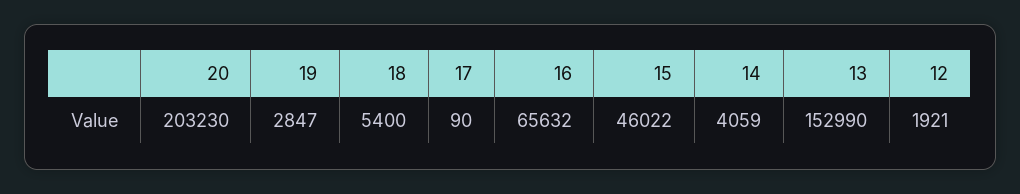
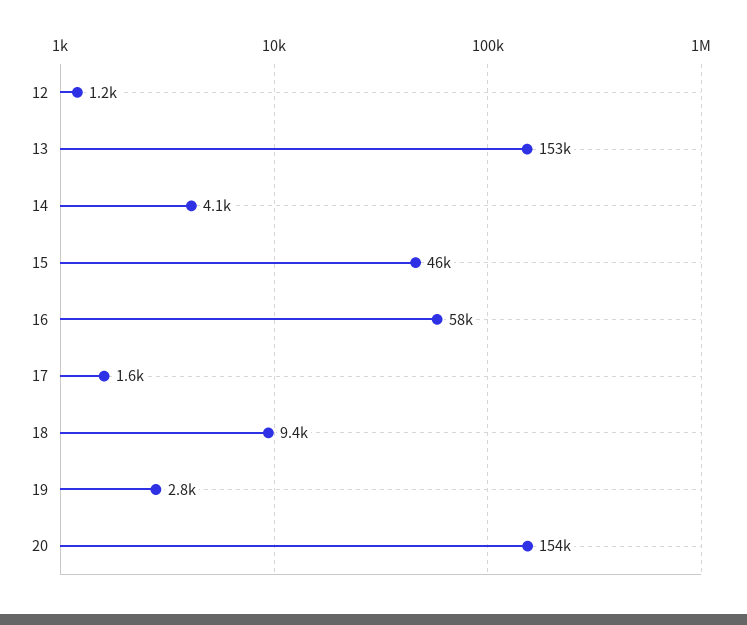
20: 203230 -> 154000
18: 5400 -> 9400
17: 90 -> 1600
16: 65632 -> 58000
12: 1921 -> 1200

